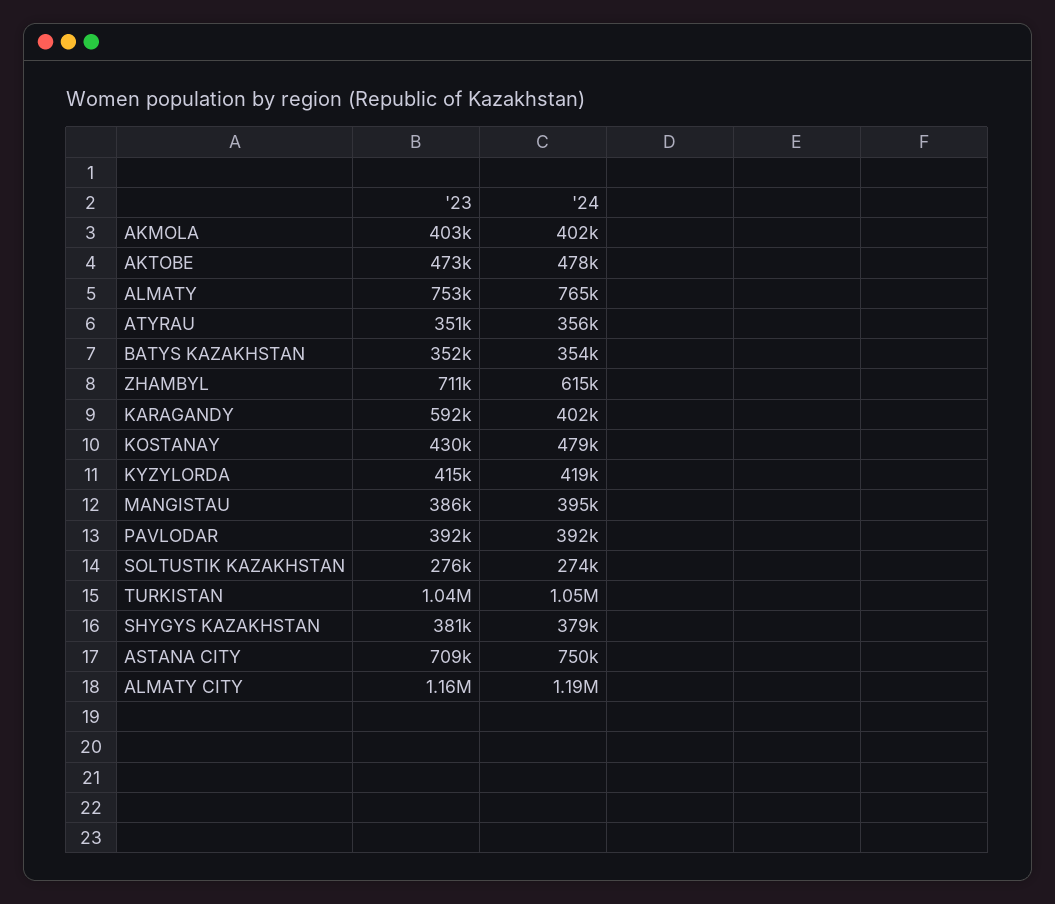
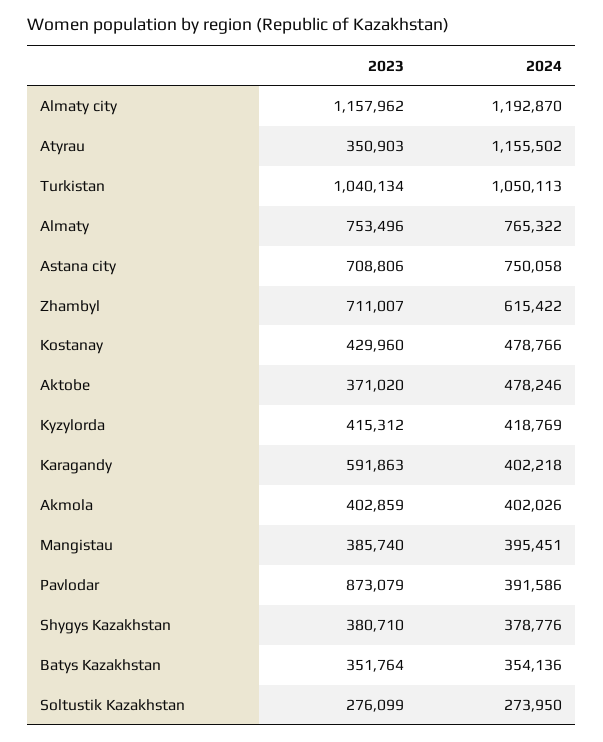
'23, AKTOBE: 473000 -> 371020
'24, ATYRAU: 356000 -> 1155502
'23, PAVLODAR: 392000 -> 873079

